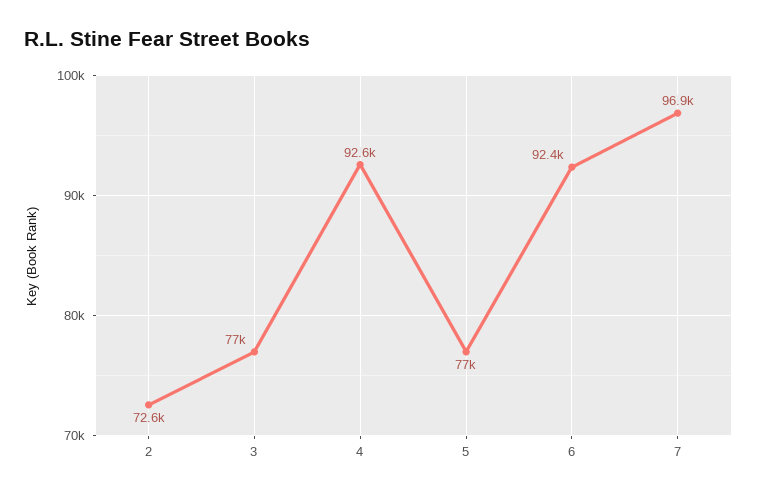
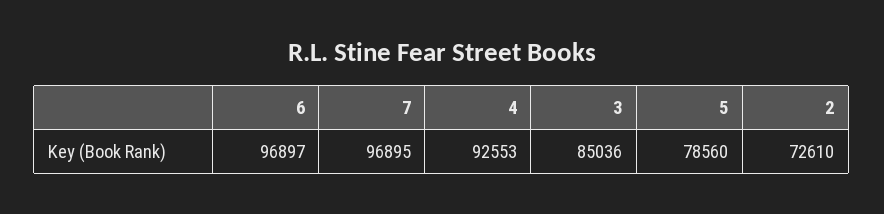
3: 77000 -> 85036
5: 77000 -> 78560
6: 92400 -> 96897

